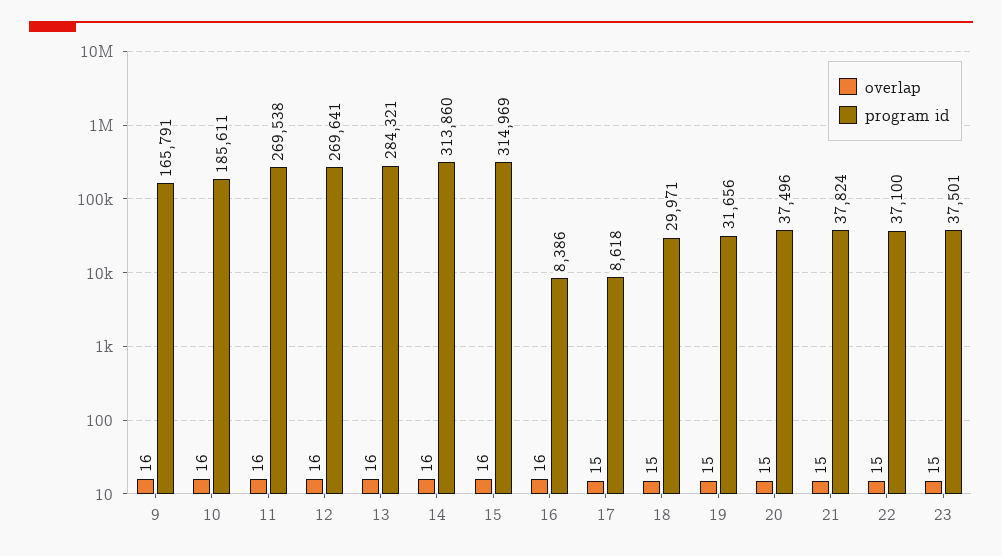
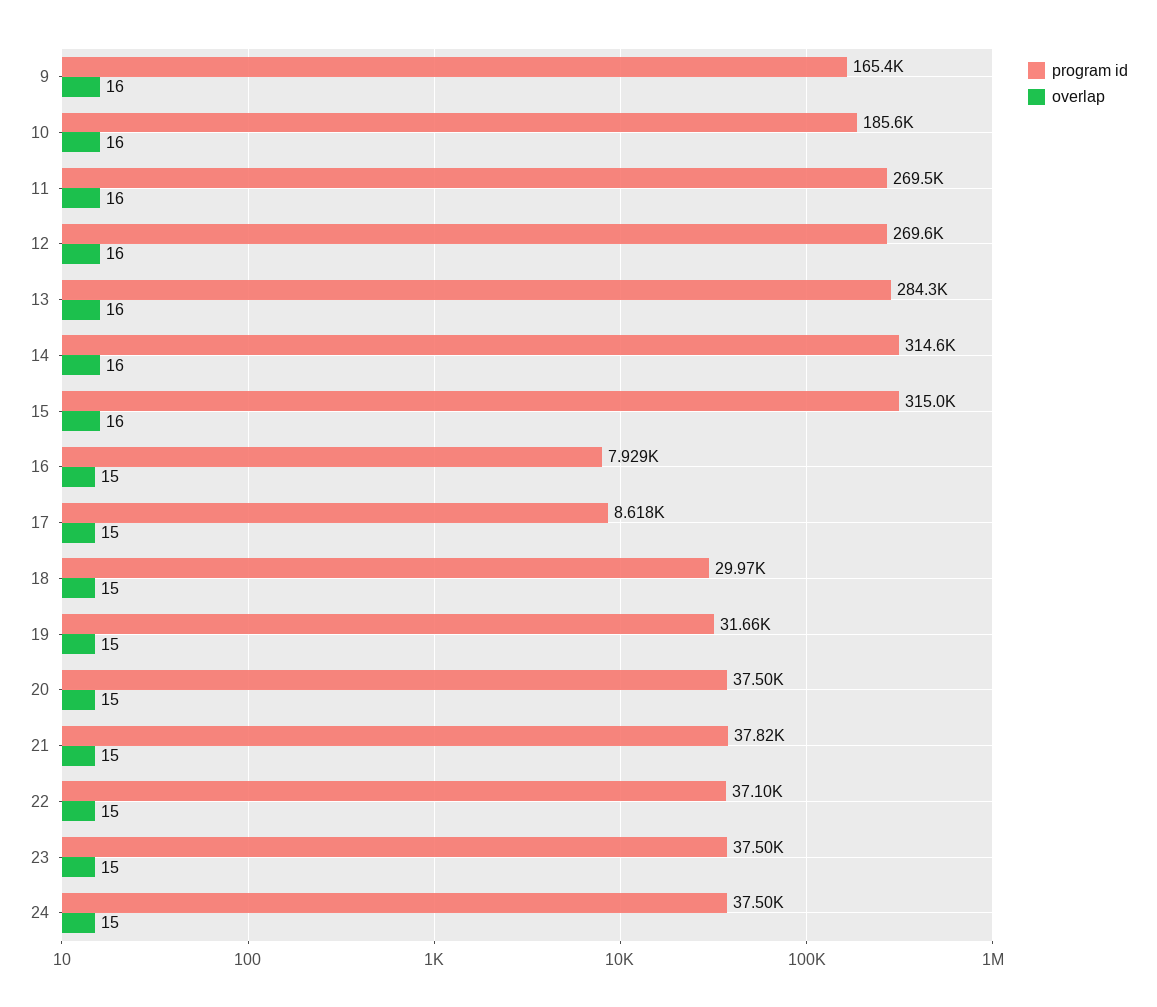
program id, 9: 165791 -> 165400
program id, 14: 313860 -> 314600
overlap, 16: 16 -> 15
program id, 16: 8386 -> 7929
program id, 24: none -> 37500
overlap, 24: none -> 15

